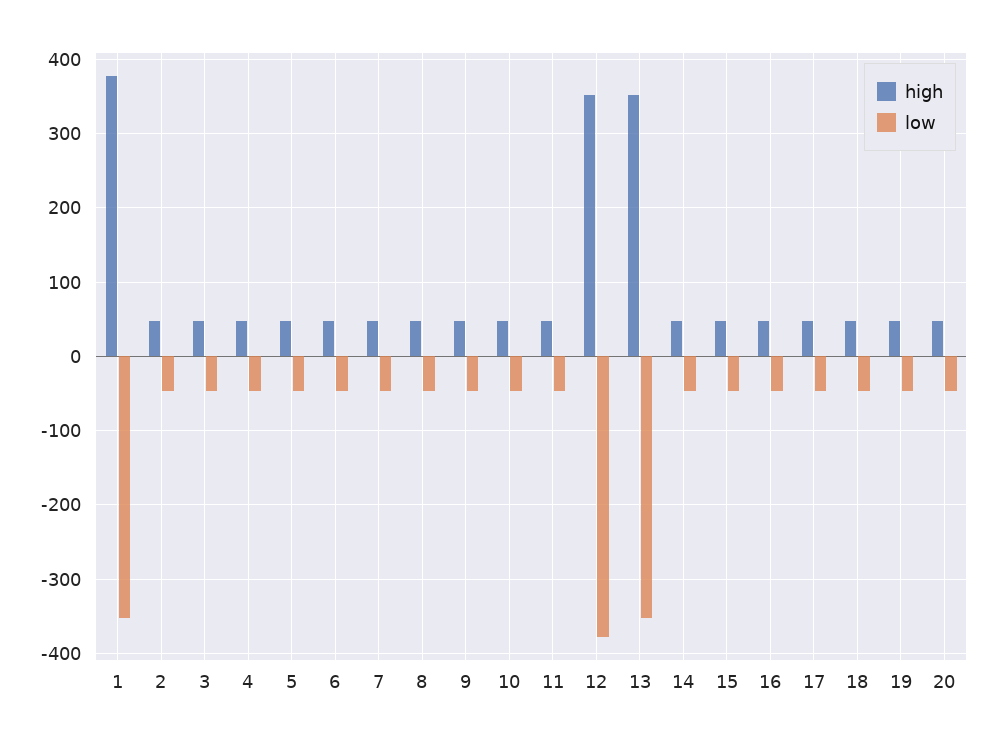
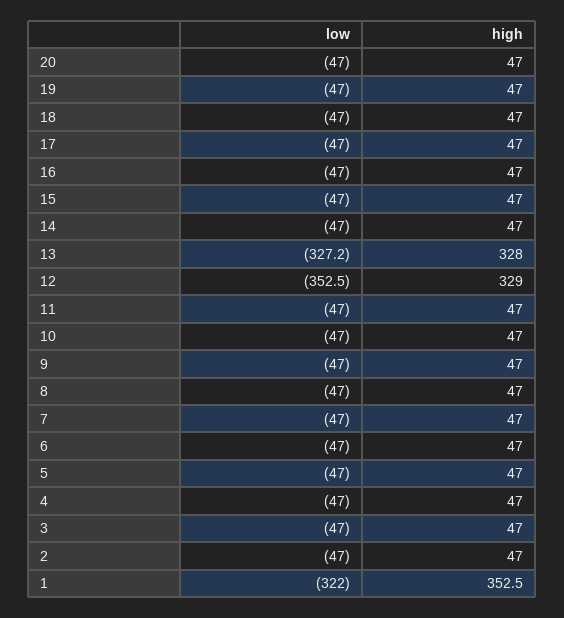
high, 1: 380 -> 352.5
low, 1: -350 -> -322
high, 12: 350 -> 329
low, 12: -380 -> -352.5
high, 13: 350 -> 328
low, 13: -350 -> -327.2

